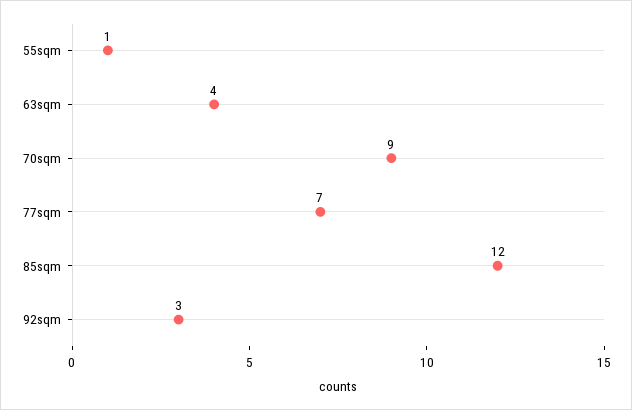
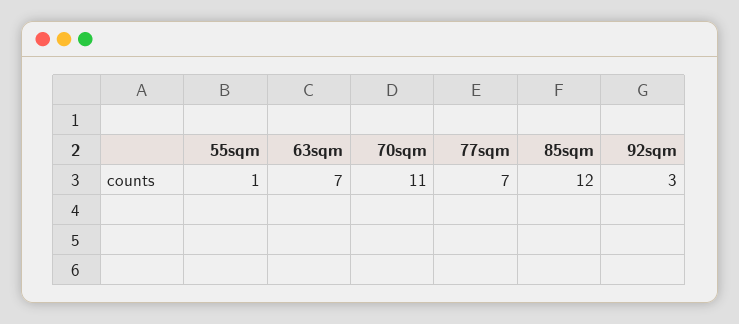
63sqm: 4 -> 7
70sqm: 9 -> 11

